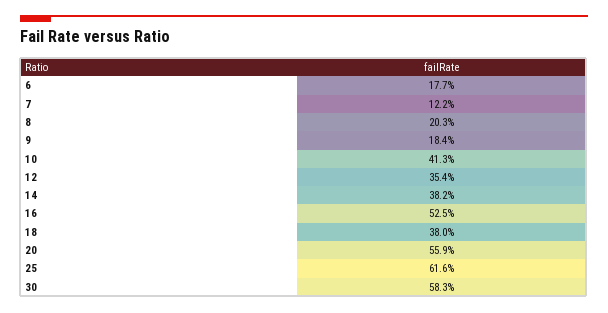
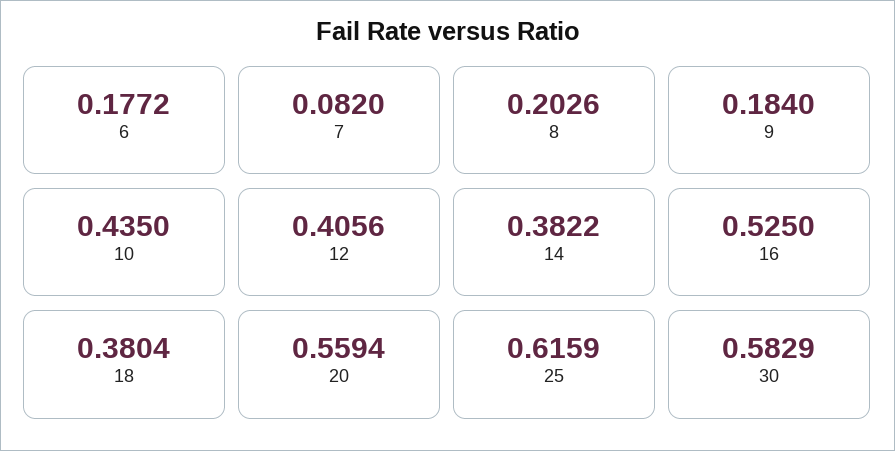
7: 0.122 -> 0.082
10: 0.413 -> 0.435
12: 0.354 -> 0.4056

